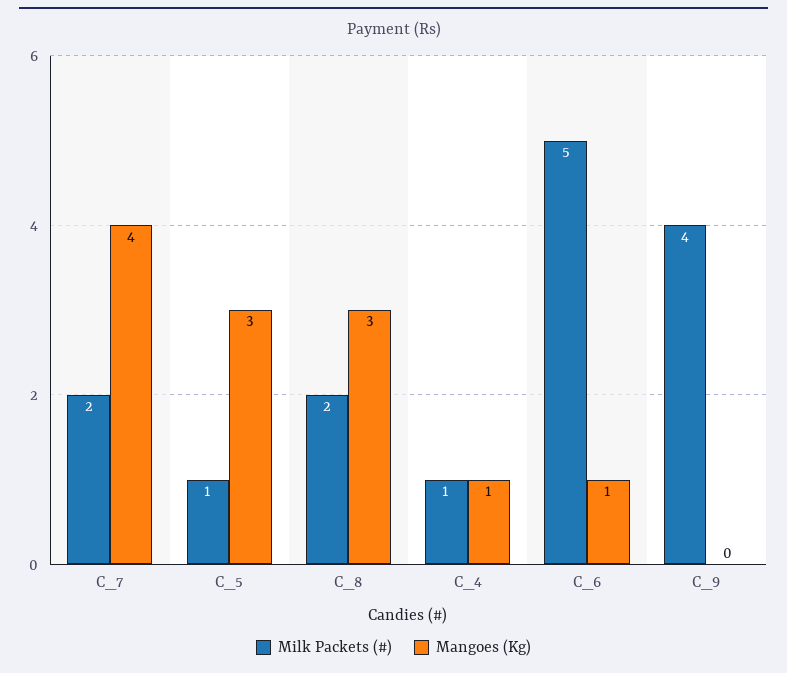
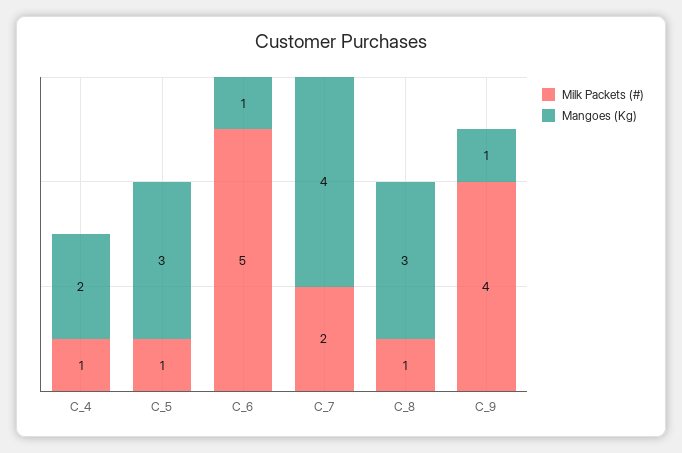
Milk Packets (#), C_8: 2 -> 1
Mangoes (Kg), C_4: 1 -> 2
Mangoes (Kg), C_9: 0 -> 1

